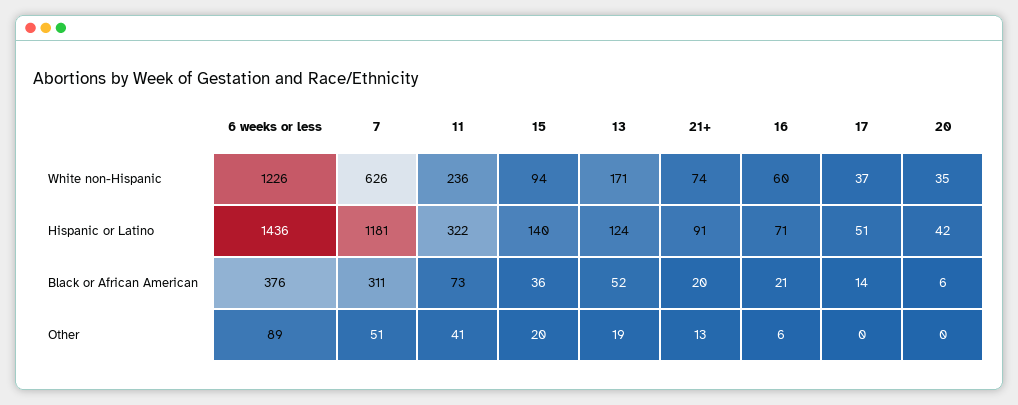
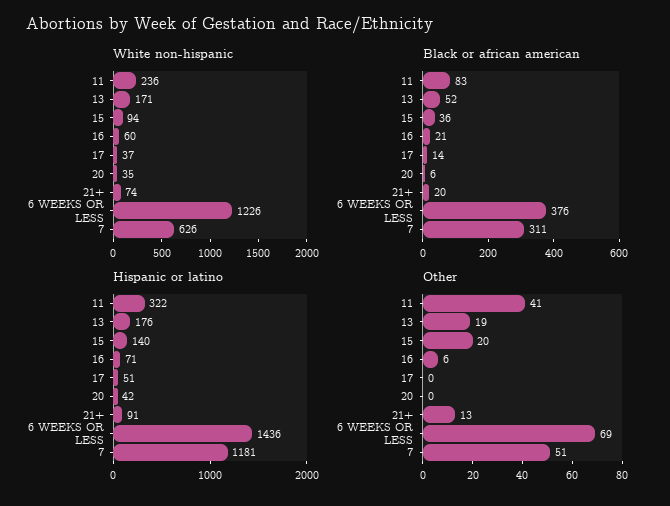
Hispanic or Latino, 13: 124 -> 176
Black or African American, 11: 73 -> 83
Other, 6 weeks or less: 89 -> 69

